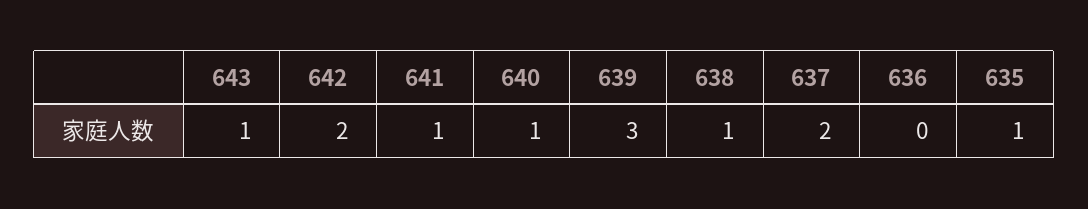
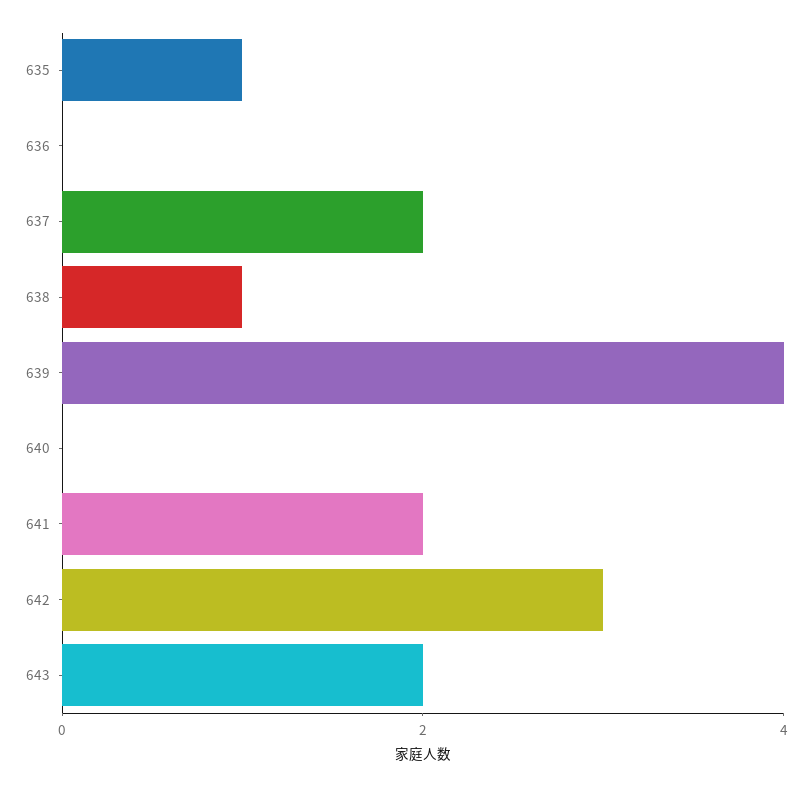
643: 1 -> 2
642: 2 -> 3
641: 1 -> 2
640: 1 -> 0
639: 3 -> 4

